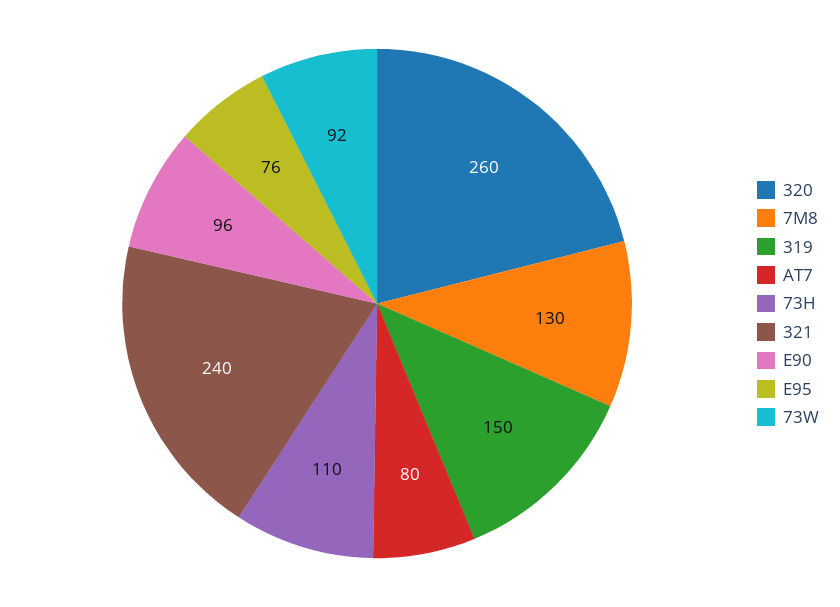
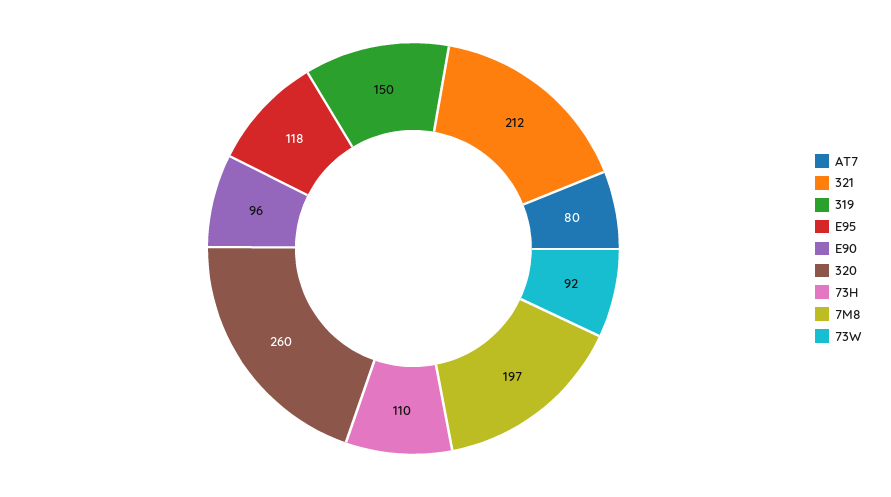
7M8: 130 -> 197
321: 240 -> 212
E95: 76 -> 118

